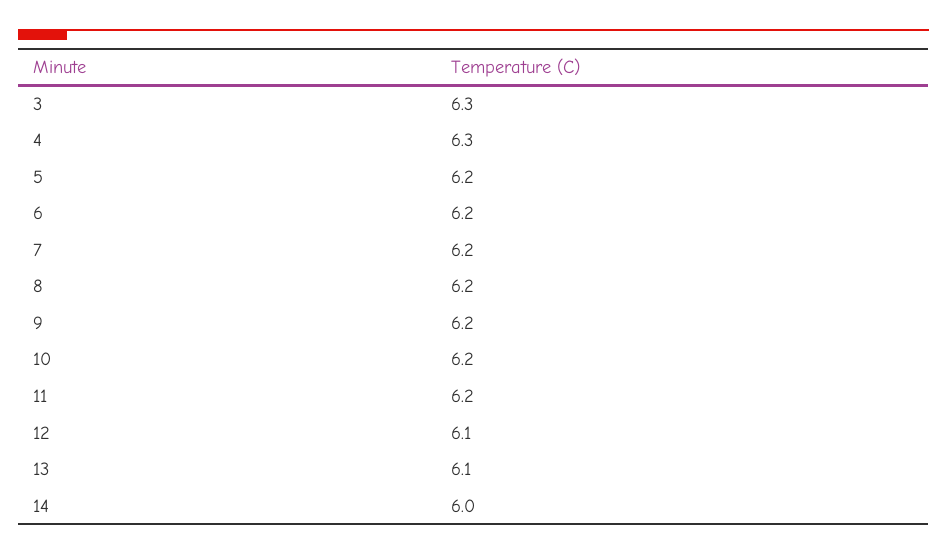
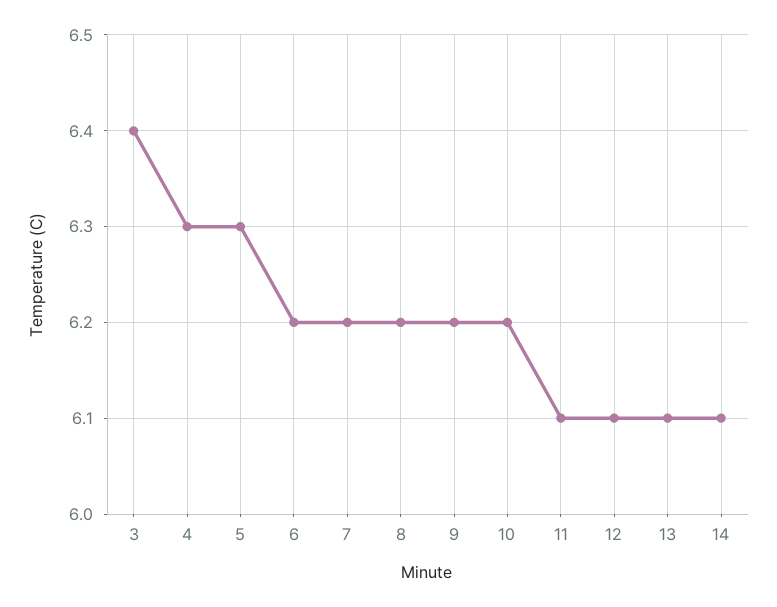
3: 6.3 -> 6.4
5: 6.2 -> 6.3
11: 6.2 -> 6.1
14: 6 -> 6.1

